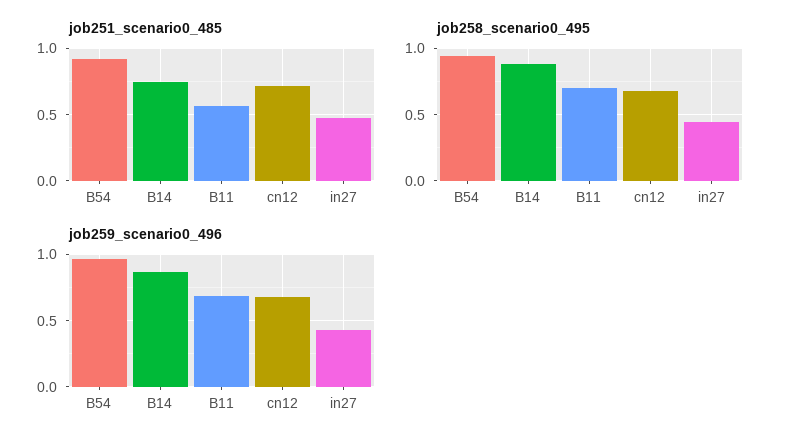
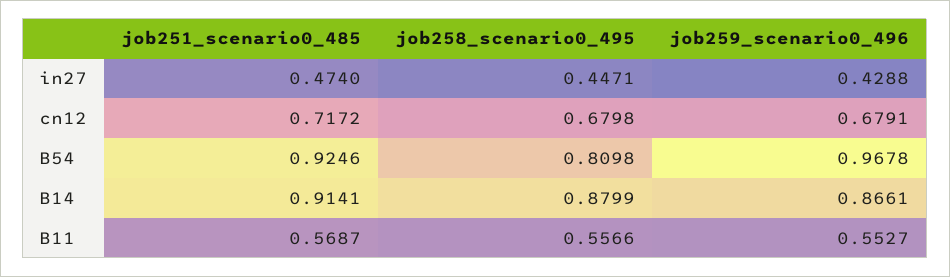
job251_scenario0_485, B14: 0.75 -> 0.9141
job258_scenario0_495, B54: 0.95 -> 0.8098
job258_scenario0_495, B11: 0.7 -> 0.5566
job259_scenario0_496, B11: 0.7 -> 0.5527

